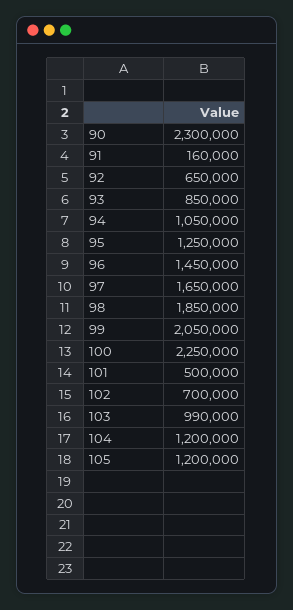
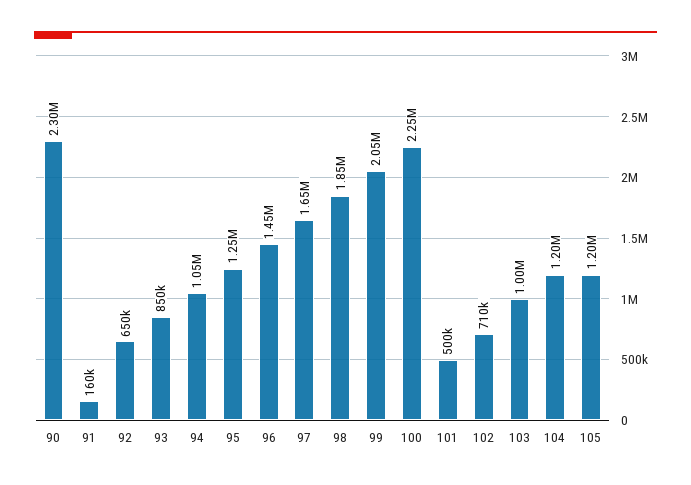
102: 700000 -> 710000
103: 990000 -> 1000000

